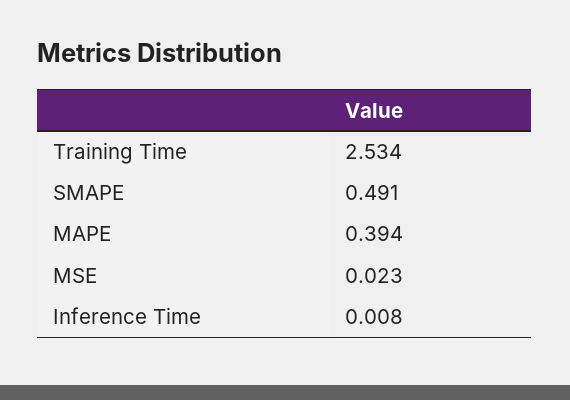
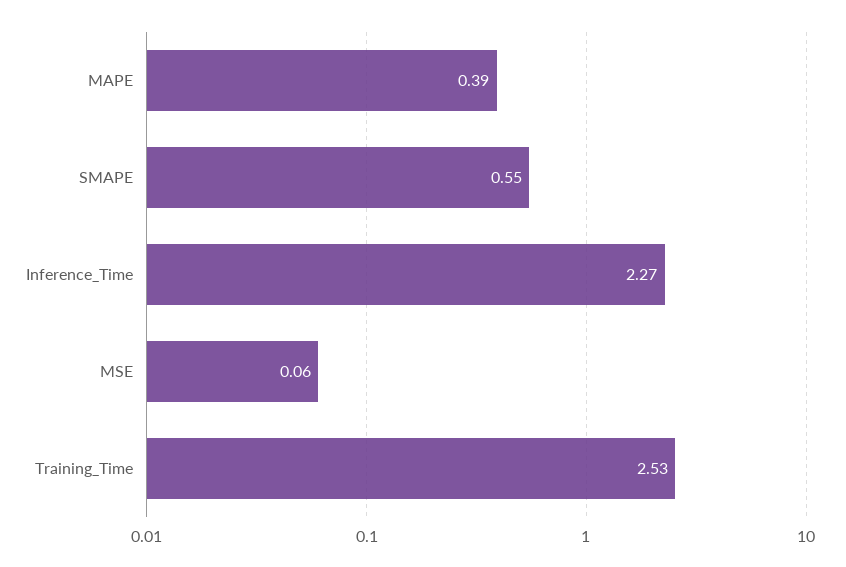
SMAPE: 0.491 -> 0.55
MSE: 0.023 -> 0.06
Inference Time: 0.008 -> 2.27

